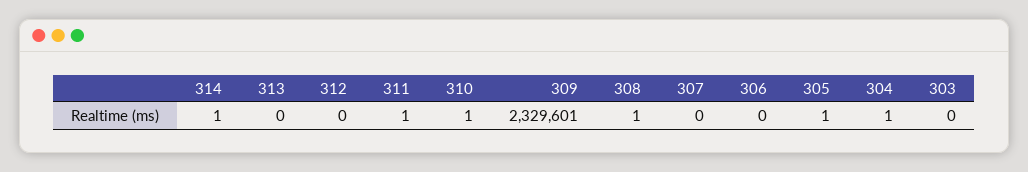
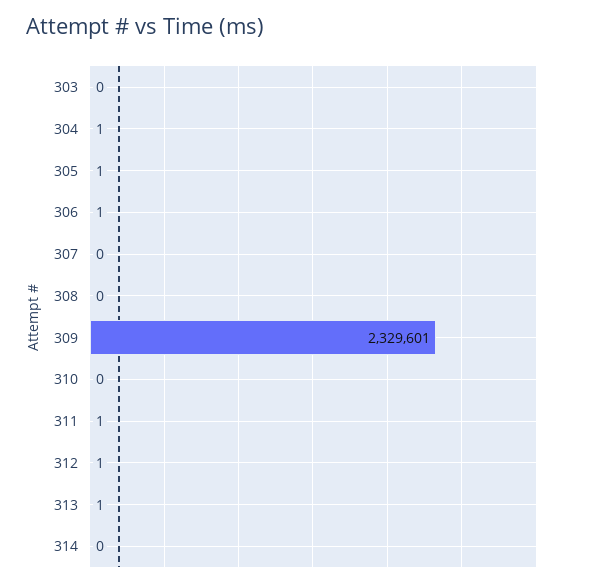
314: 1 -> 0
313: 0 -> 1
312: 0 -> 1
310: 1 -> 0
308: 1 -> 0
306: 0 -> 1

